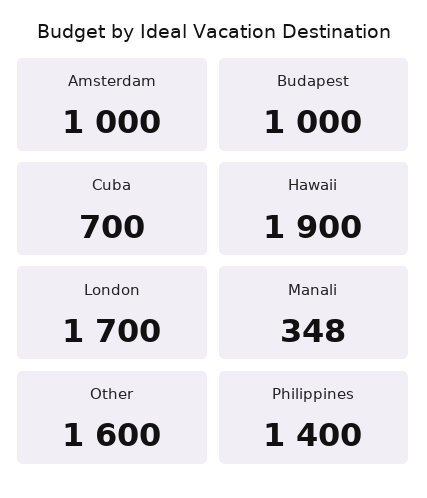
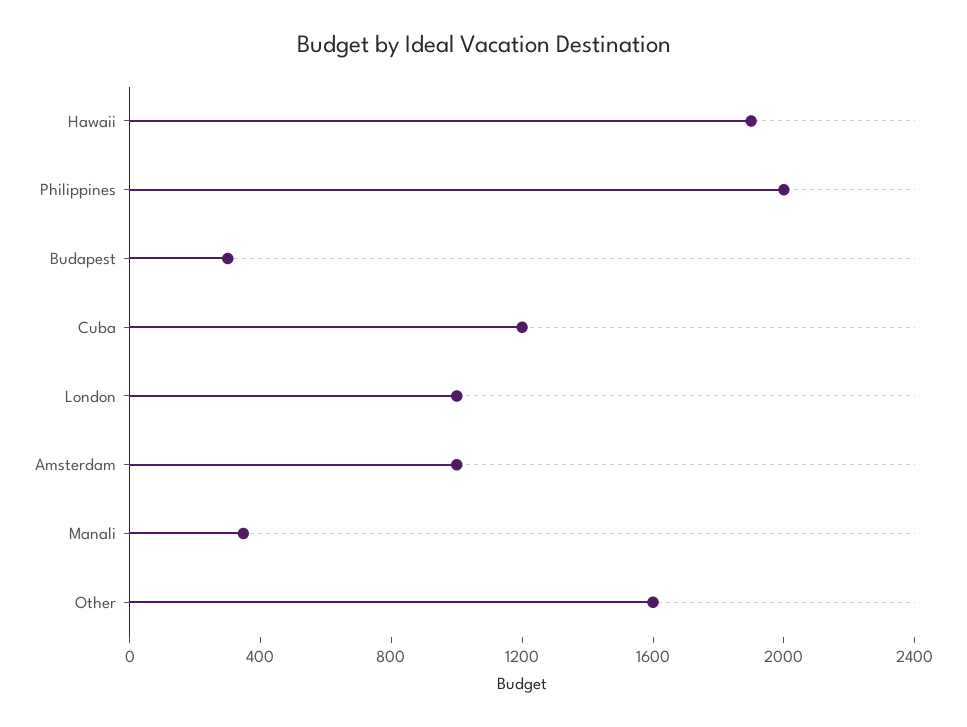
Budapest: 1000 -> 300
Cuba: 700 -> 1200
London: 1700 -> 1000
Philippines: 1400 -> 2000

